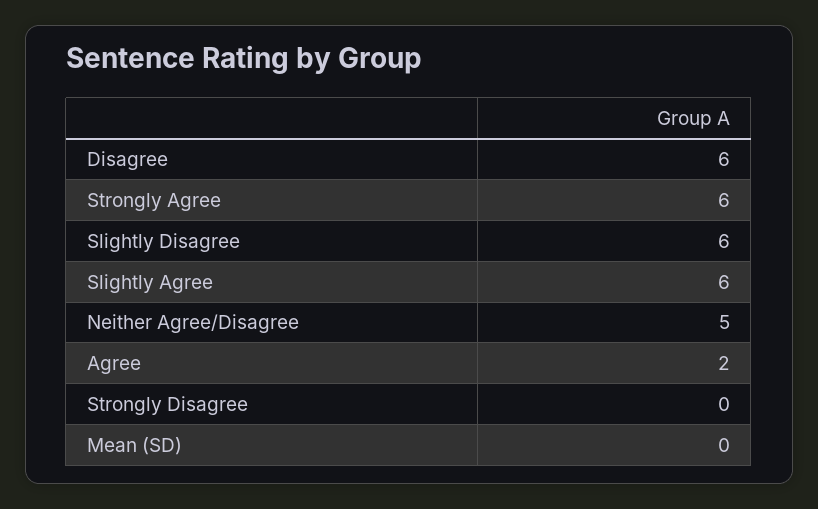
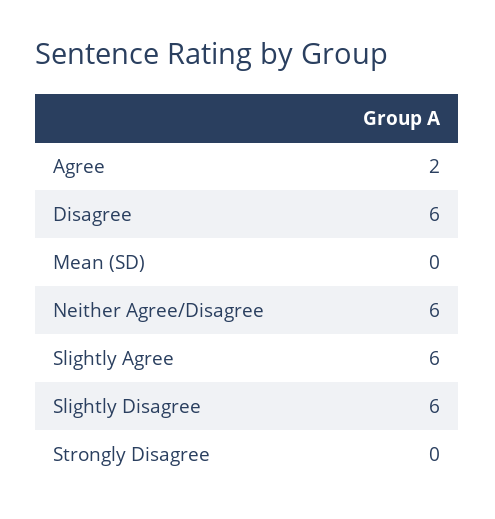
Strongly Agree: 6 -> none
Neither Agree/Disagree: 5 -> 6

